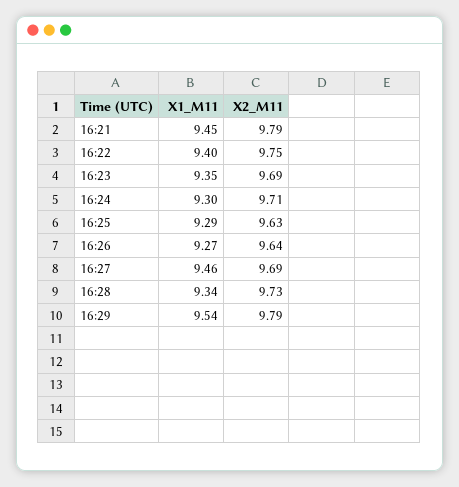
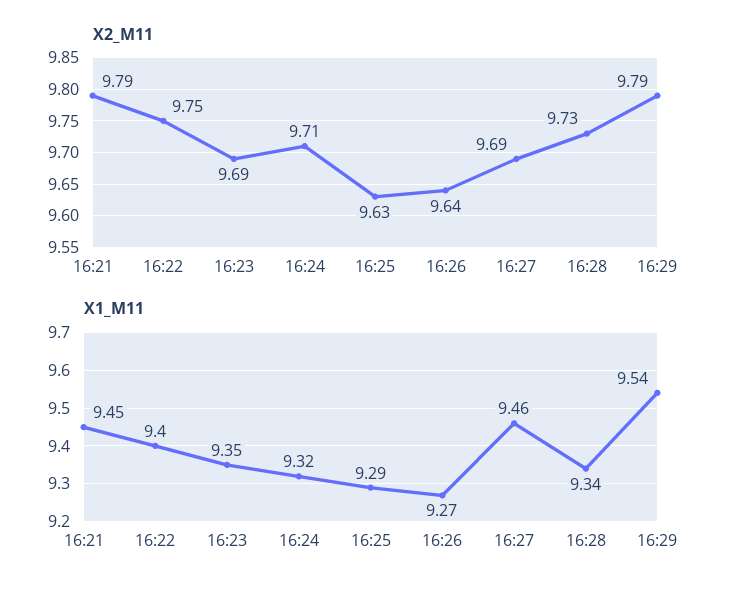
X1_M11, 16:24: 9.3 -> 9.32

